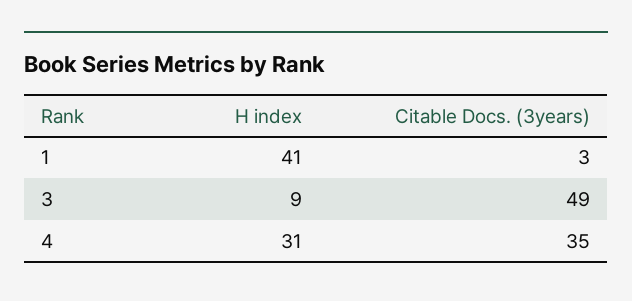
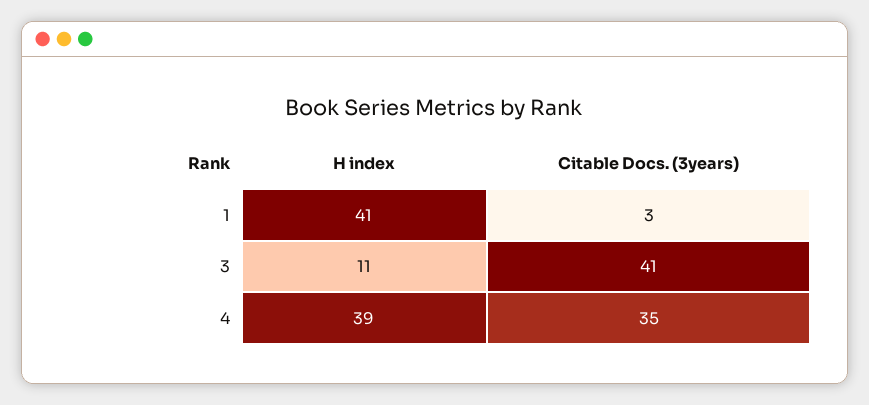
H index, 3: 9 -> 11
Citable Docs. (3years), 3: 49 -> 41
H index, 4: 31 -> 39

